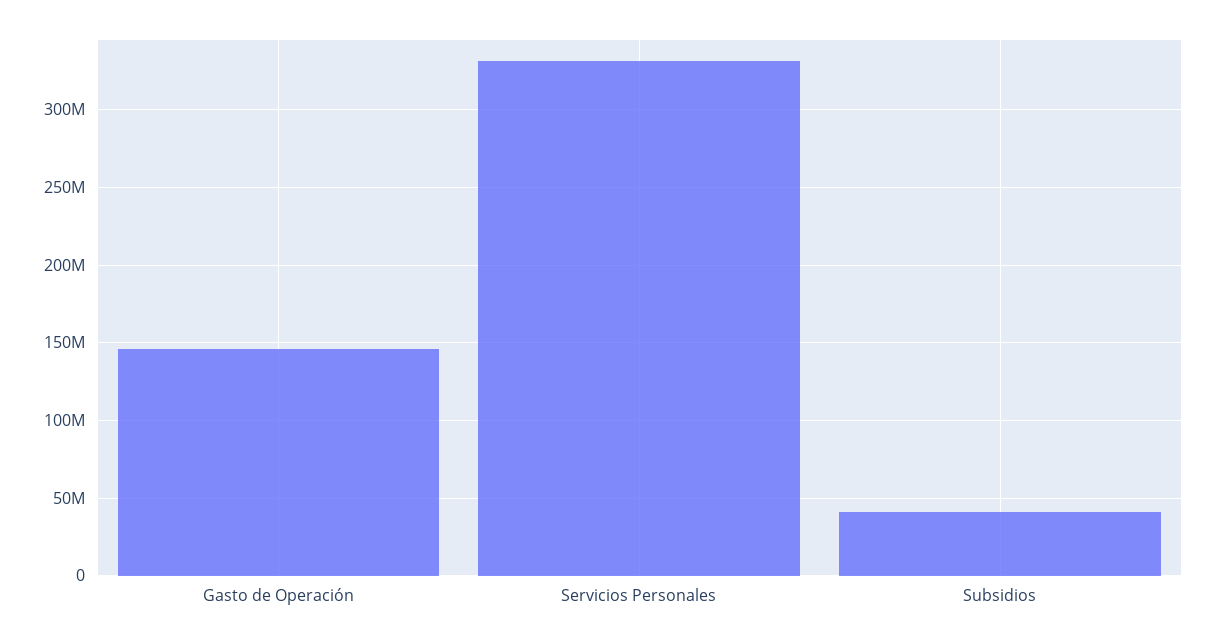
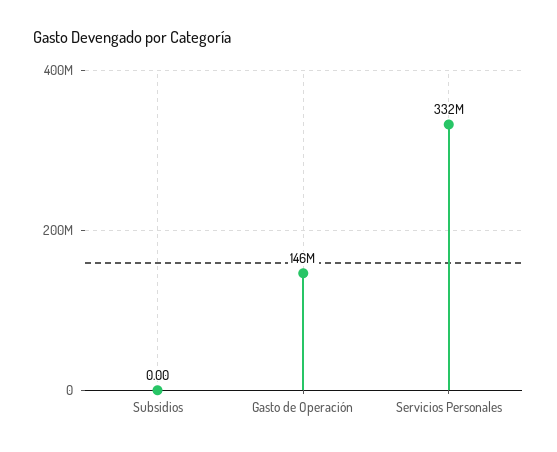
Subsidios: 40000000 -> 0

